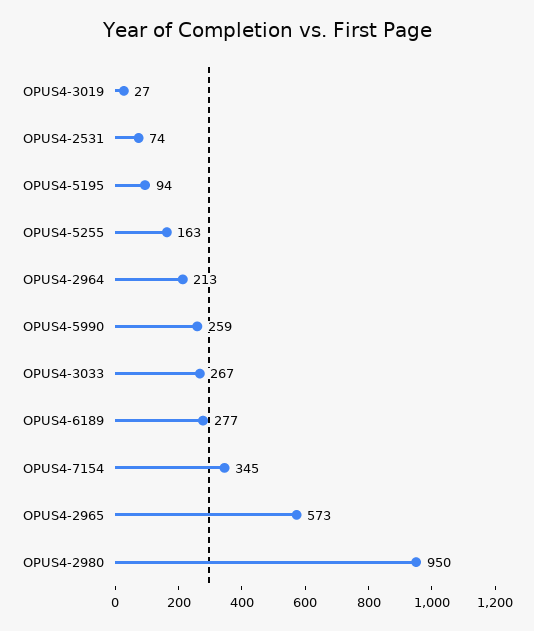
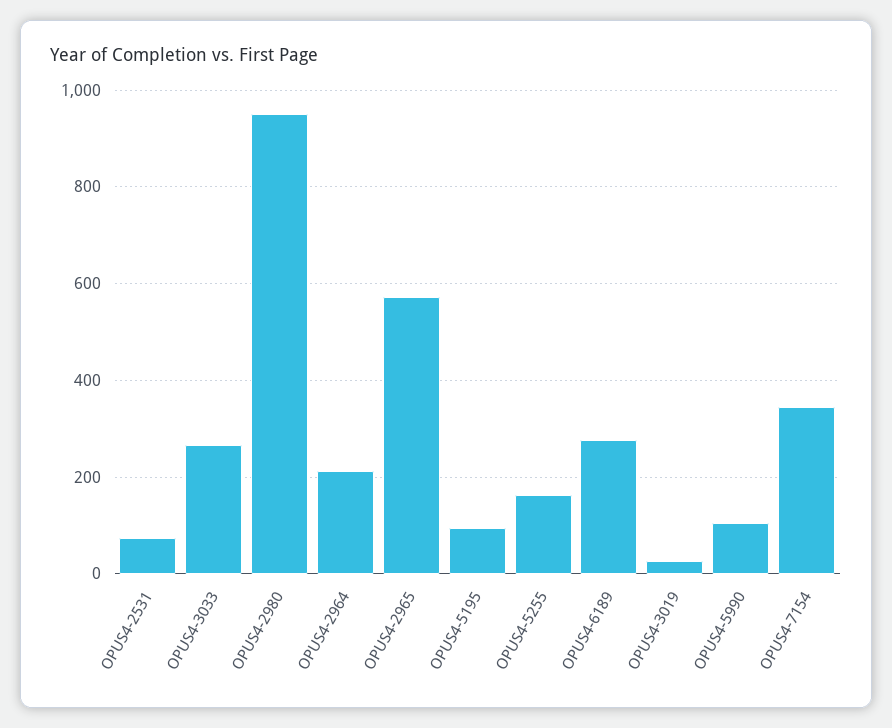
OPUS4-5990: 259 -> 100

